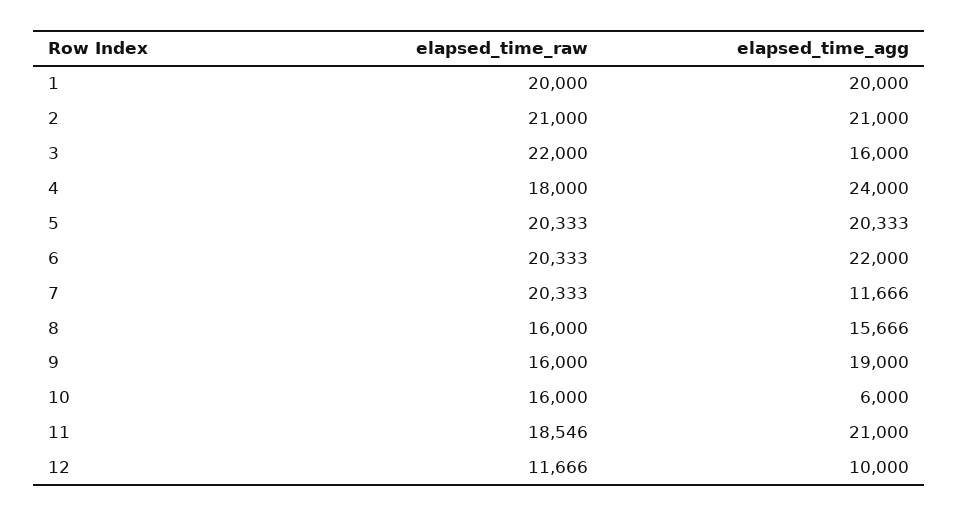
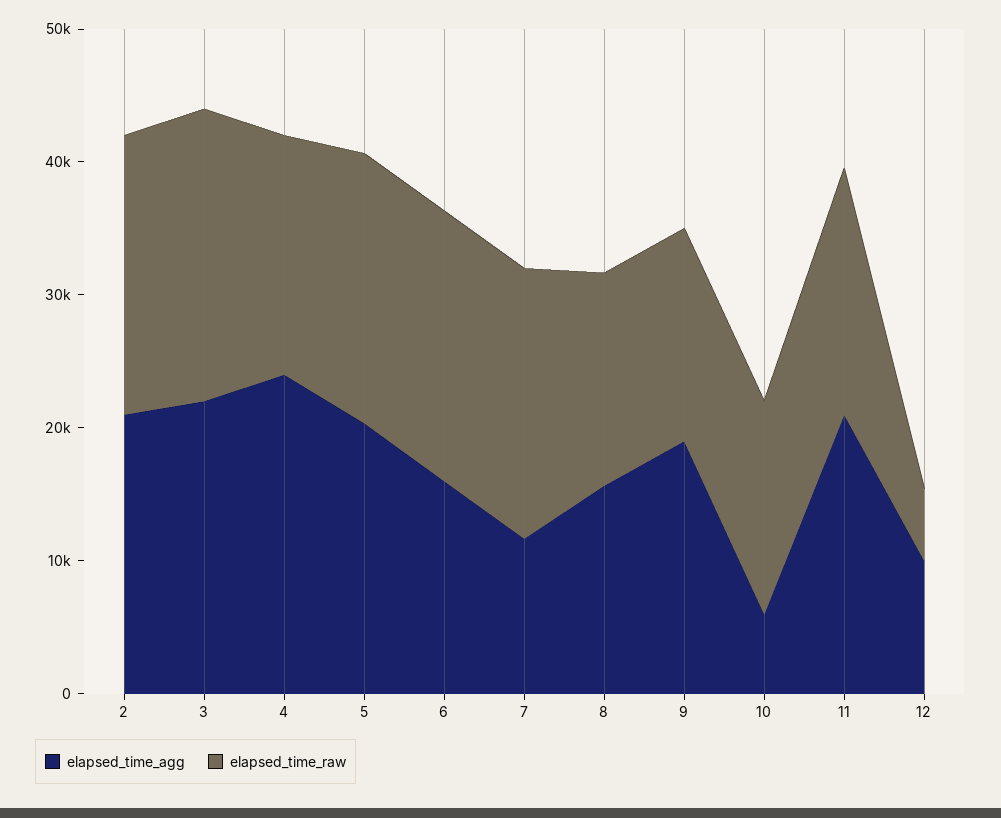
elapsed_time_raw, 1: 20000 -> none
elapsed_time_agg, 1: 20000 -> none
elapsed_time_agg, 3: 16000 -> 22000
elapsed_time_agg, 6: 22000 -> 16000
elapsed_time_raw, 12: 11666 -> 6000

